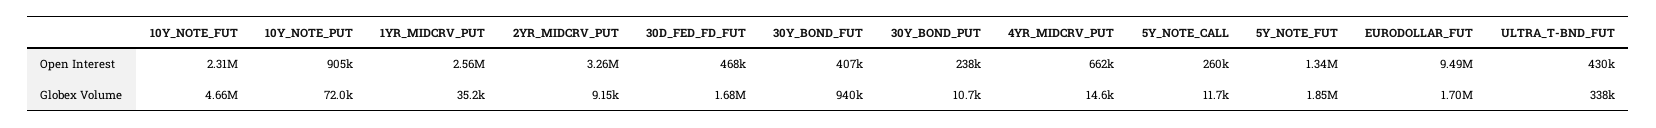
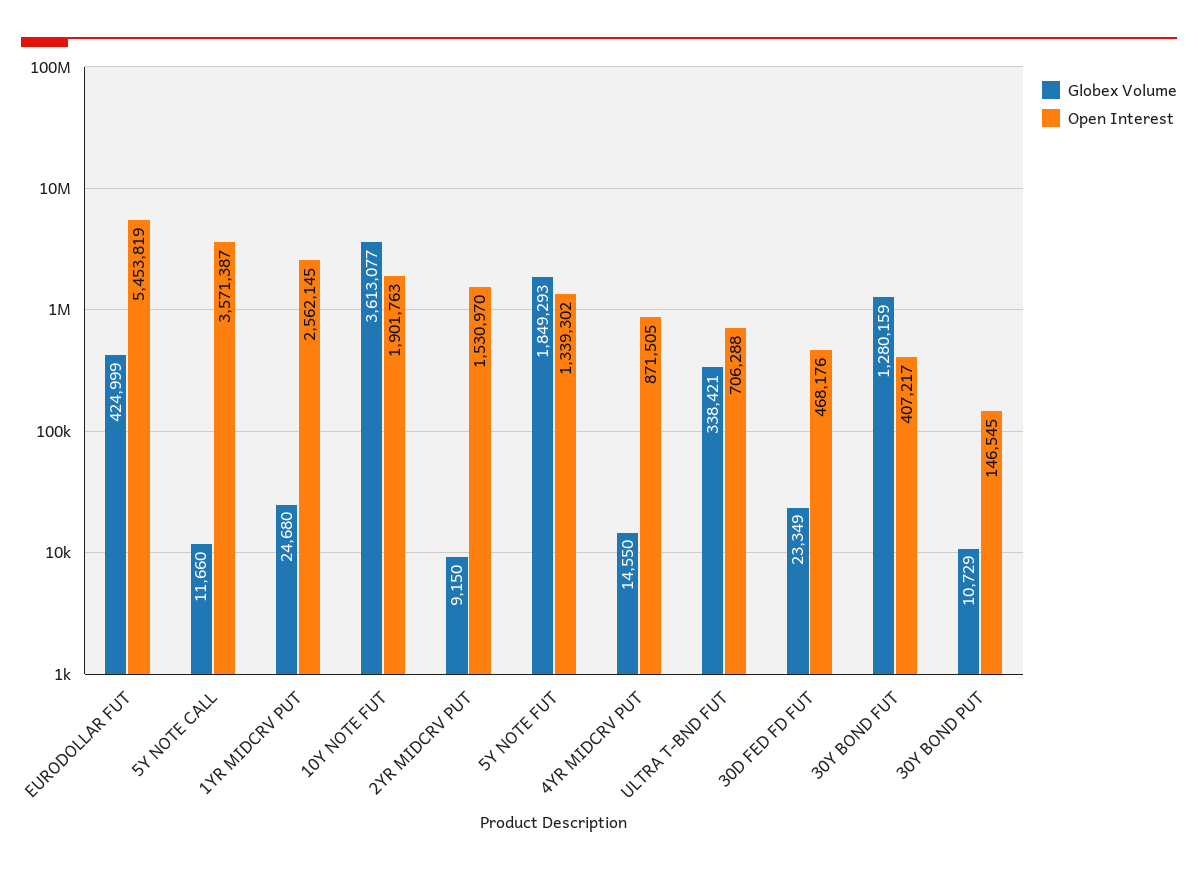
Open Interest, 10Y_NOTE_FUT: 2310000 -> 1901763
Open Interest, 10Y_NOTE_PUT: 905000 -> none
Open Interest, 2YR_MIDCRV_PUT: 3260000 -> 1530970
Open Interest, 30Y_BOND_PUT: 238000 -> 146545
Open Interest, 4YR_MIDCRV_PUT: 662000 -> 871505
Open Interest, 5Y_NOTE_CALL: 260000 -> 3571387
Open Interest, EURODOLLAR_FUT: 9490000 -> 5453819
Open Interest, ULTRA_T-BND_FUT: 430000 -> 706288
Globex Volume, 10Y_NOTE_FUT: 4660000 -> 3613077
Globex Volume, 10Y_NOTE_PUT: 72000 -> none
Globex Volume, 1YR_MIDCRV_PUT: 35200 -> 24680
Globex Volume, 30D_FED_FD_FUT: 1680000 -> 23349
Globex Volume, 30Y_BOND_FUT: 940000 -> 1280159
Globex Volume, EURODOLLAR_FUT: 1700000 -> 424999

